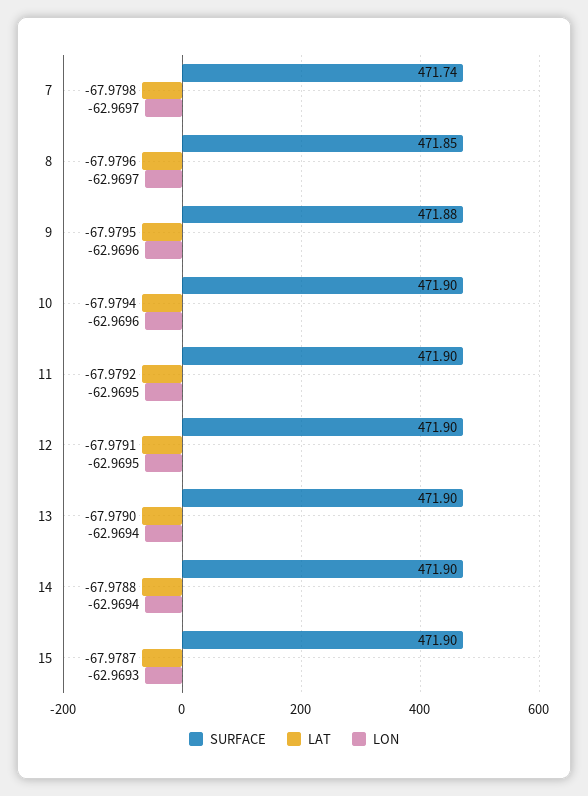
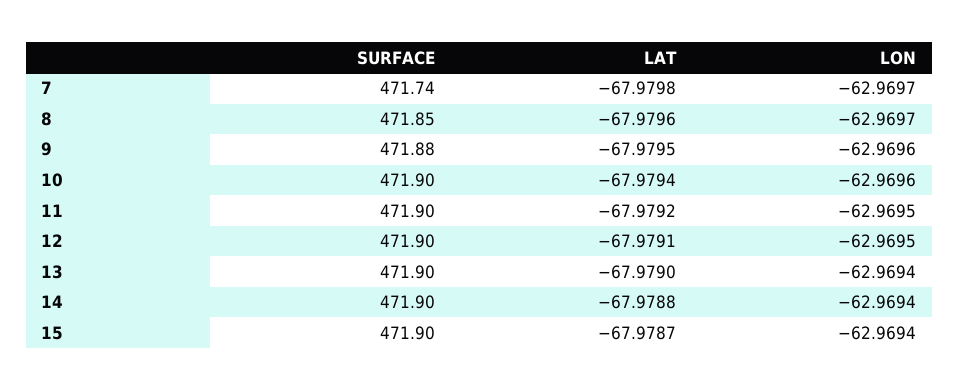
LON, 15: -62.9693 -> -62.9694

